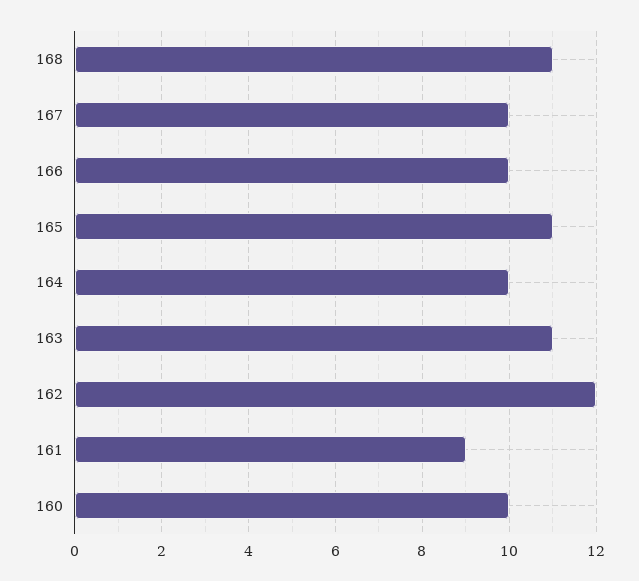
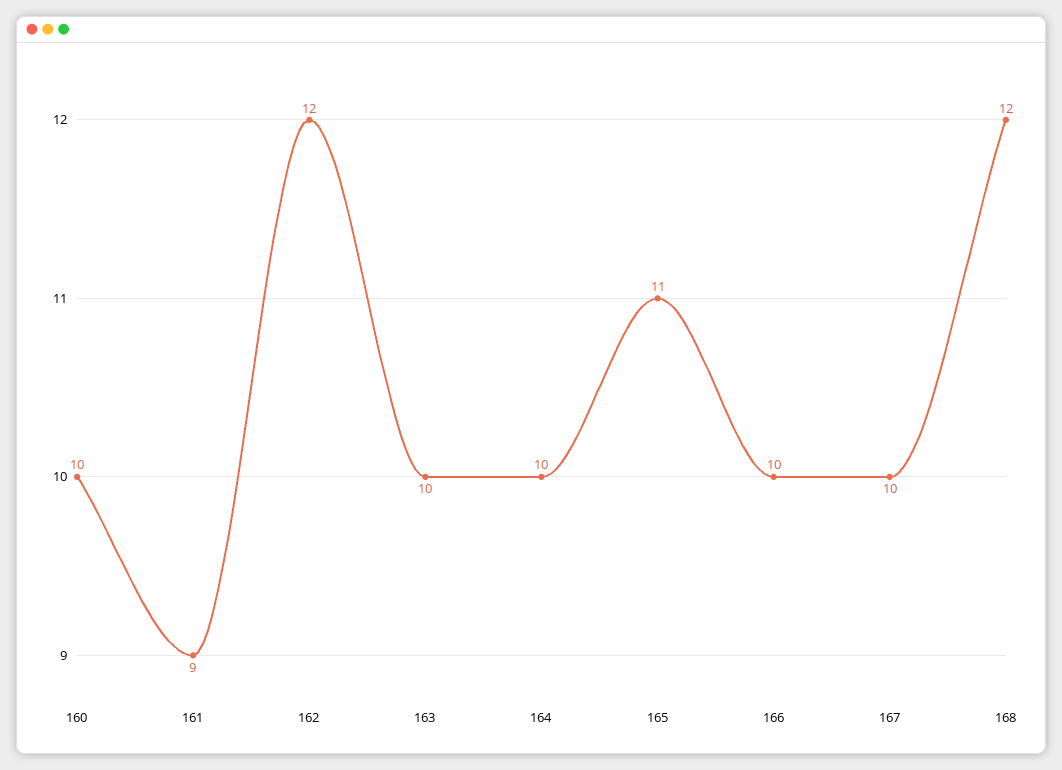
168: 11 -> 12
163: 11 -> 10

